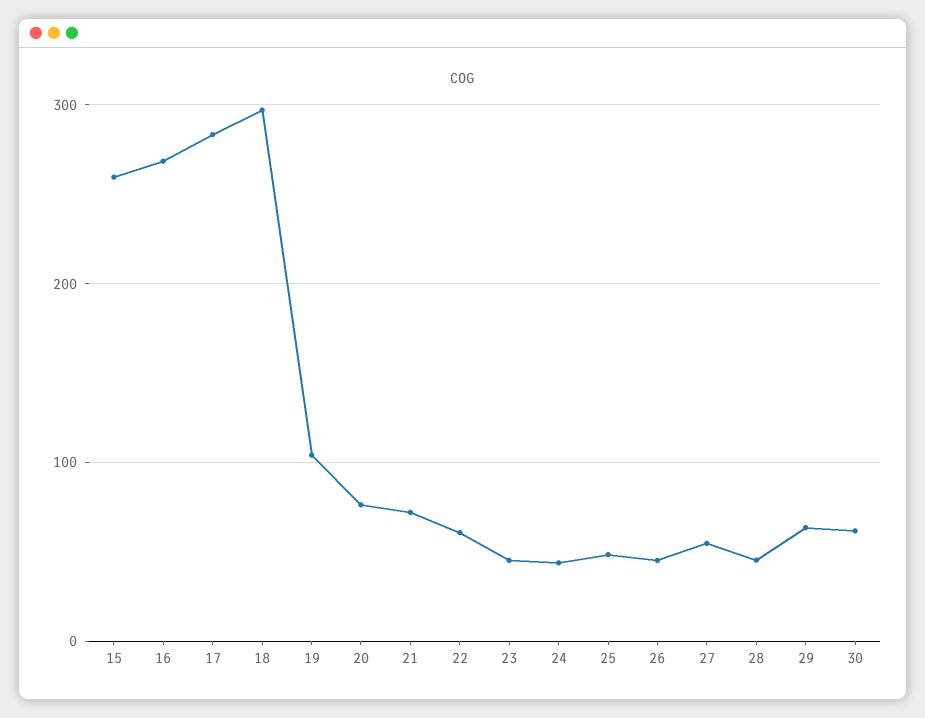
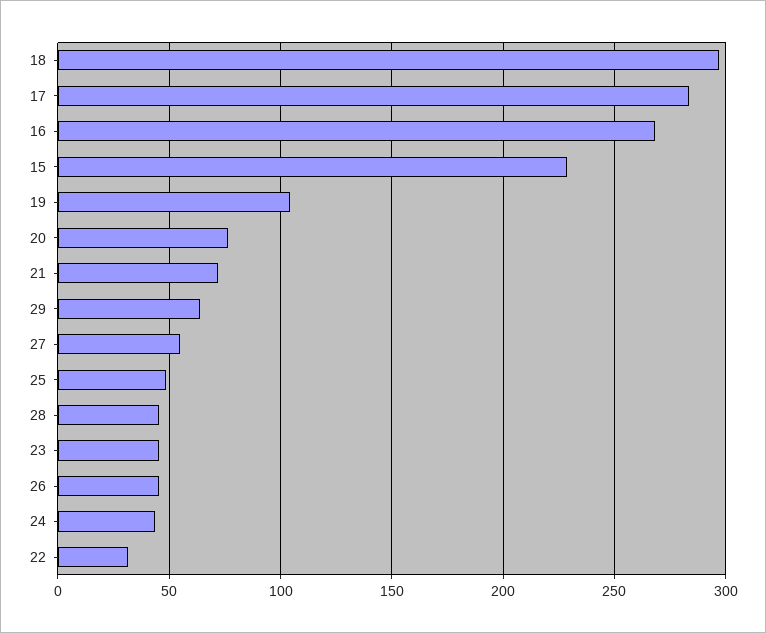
15: 260 -> 230
22: 60 -> 30
30: 60 -> none

